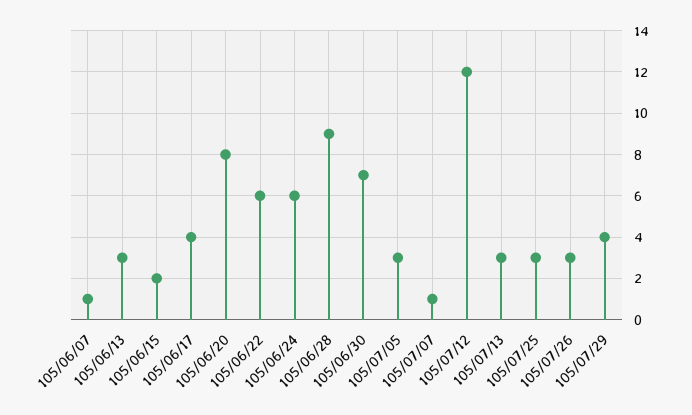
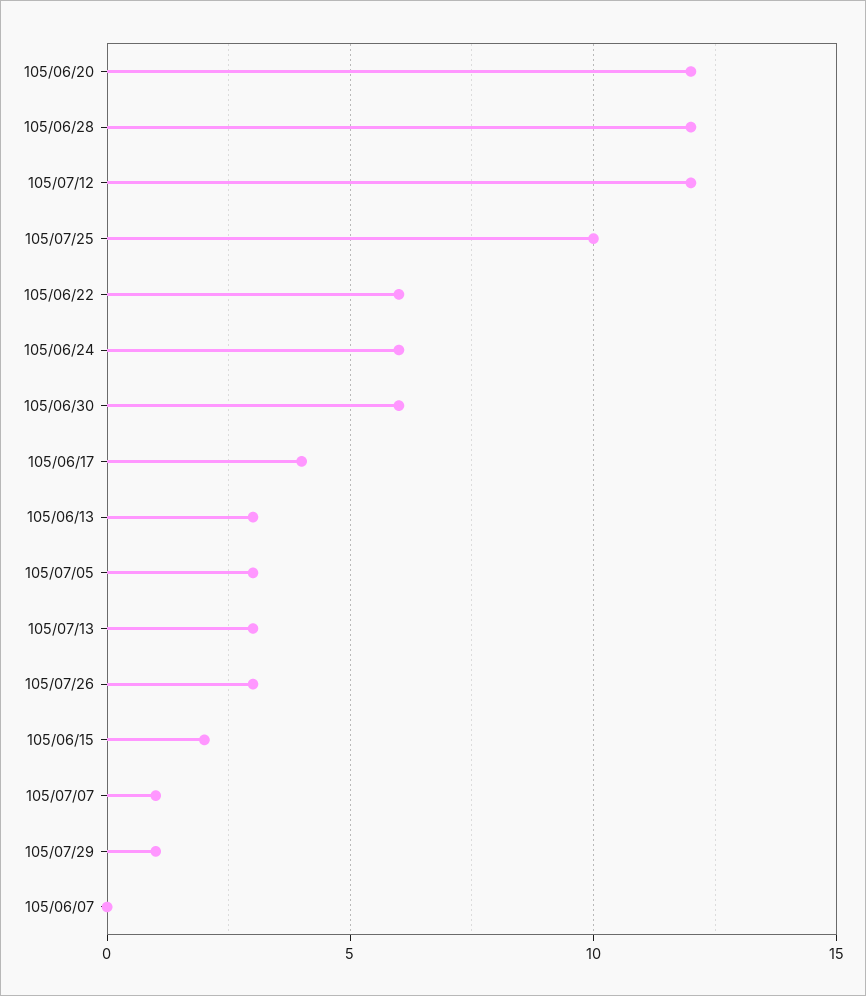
105/06/07: 1 -> 0
105/06/20: 8 -> 12
105/06/28: 9 -> 12
105/06/30: 7 -> 6
105/07/25: 3 -> 10
105/07/29: 4 -> 1

